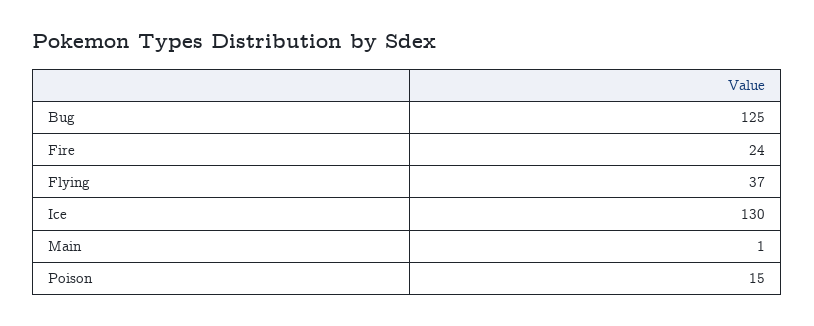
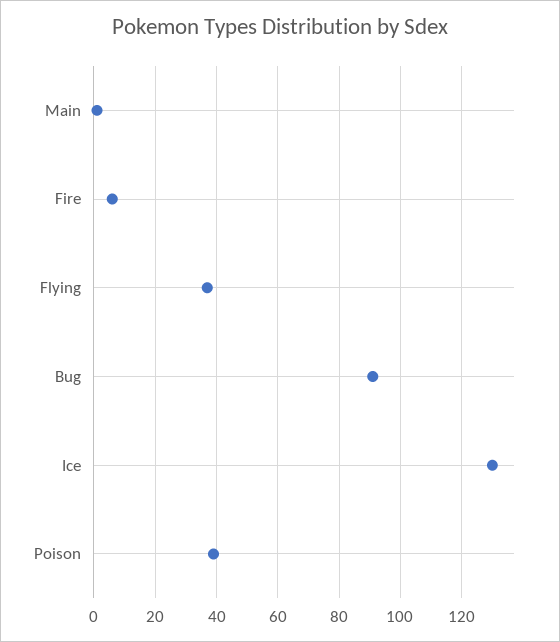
Bug: 125 -> 90
Fire: 24 -> 5
Poison: 15 -> 40

